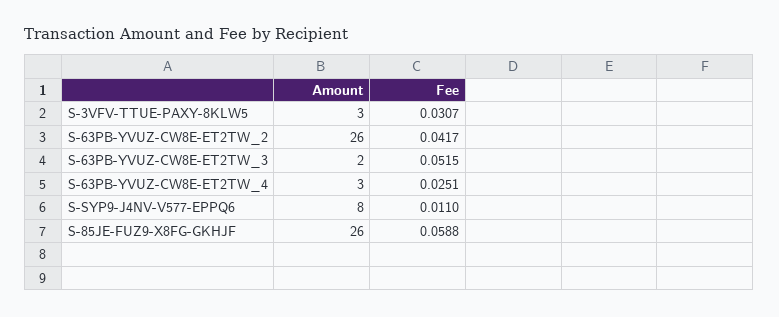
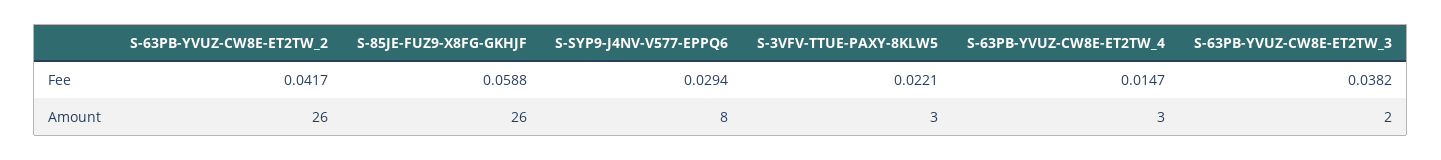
Fee, S-3VFV-TTUE-PAXY-8KLW5: 0.0307 -> 0.0221
Fee, S-63PB-YVUZ-CW8E-ET2TW_3: 0.0515 -> 0.0382
Fee, S-63PB-YVUZ-CW8E-ET2TW_4: 0.0251 -> 0.0147
Fee, S-SYP9-J4NV-V577-EPPQ6: 0.011 -> 0.0294

